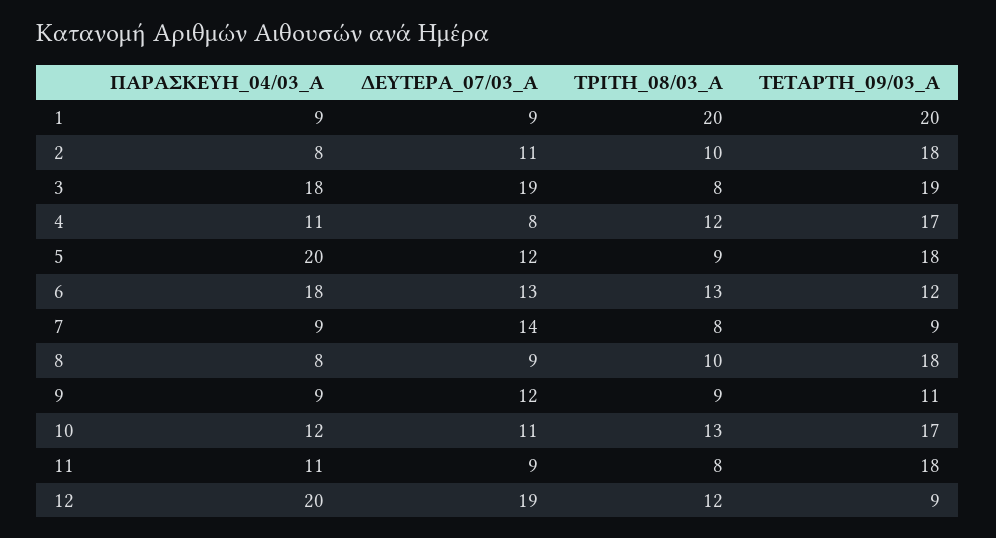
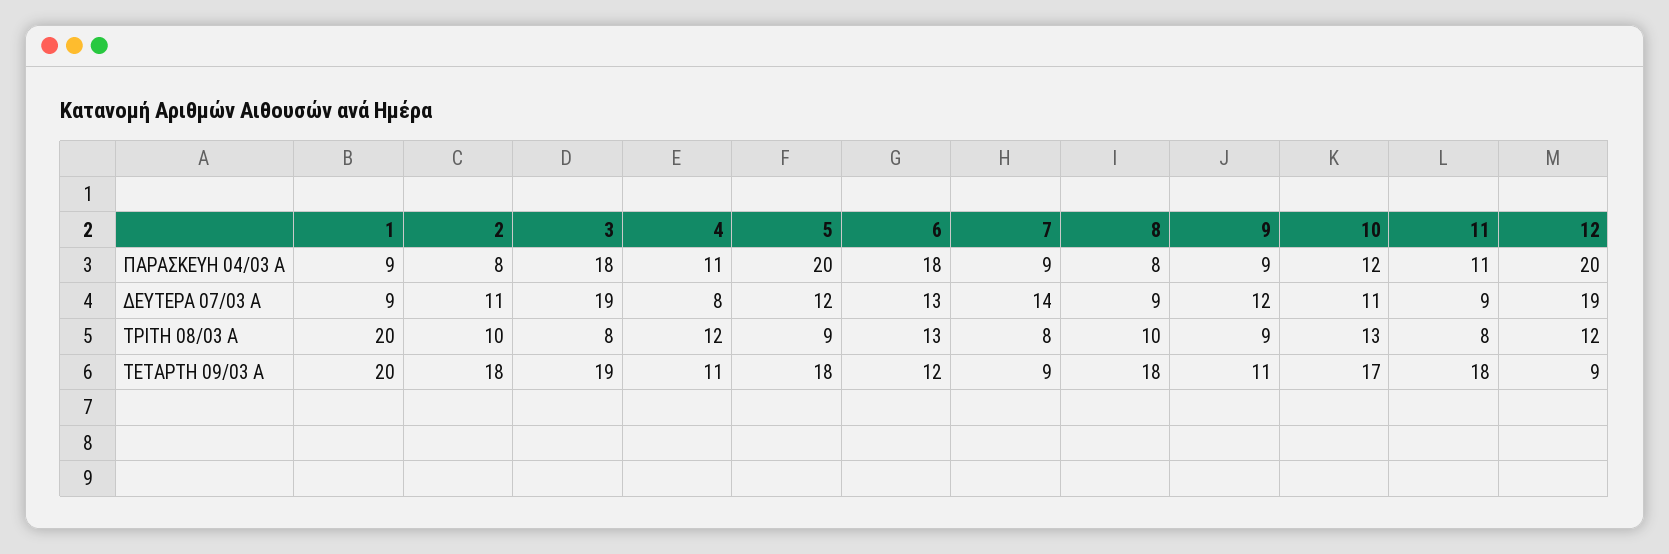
ΤΕΤΑΡΤΗ_09/03_Α, 4: 17 -> 11

